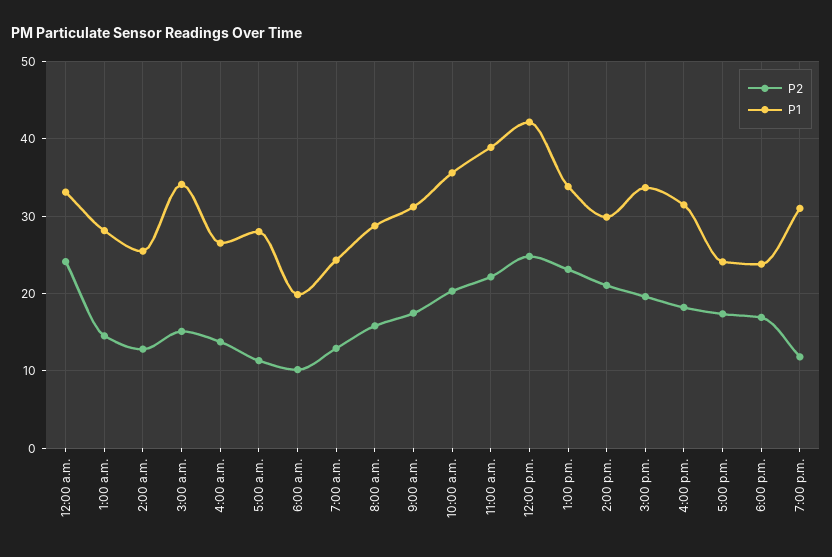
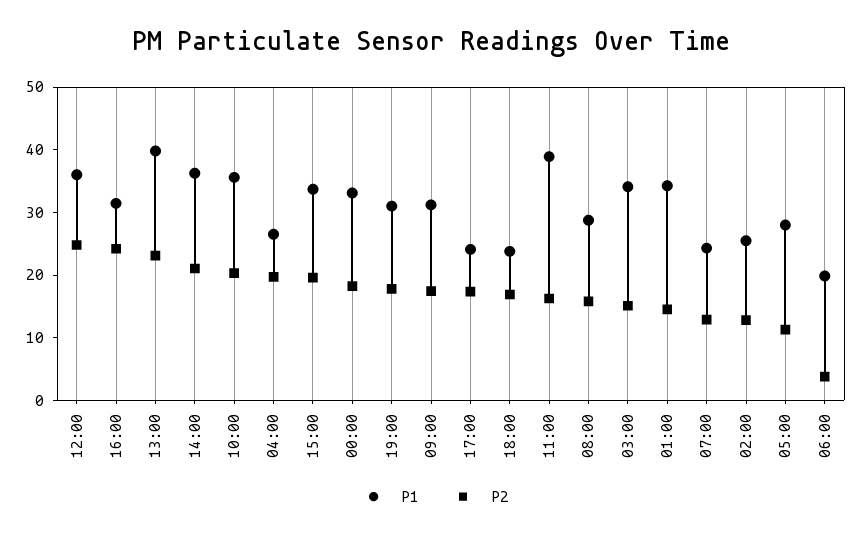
P2, 12:00 a.m.: 24 -> 18
P1, 1:00 a.m.: 28 -> 34
P2, 4:00 a.m.: 14 -> 20
P2, 6:00 a.m.: 10 -> 4
P2, 11:00 a.m.: 22 -> 16
P1, 12:00 p.m.: 42 -> 36
P1, 1:00 p.m.: 34 -> 40
P1, 2:00 p.m.: 30 -> 36
P2, 4:00 p.m.: 18 -> 24
P2, 7:00 p.m.: 12 -> 18

